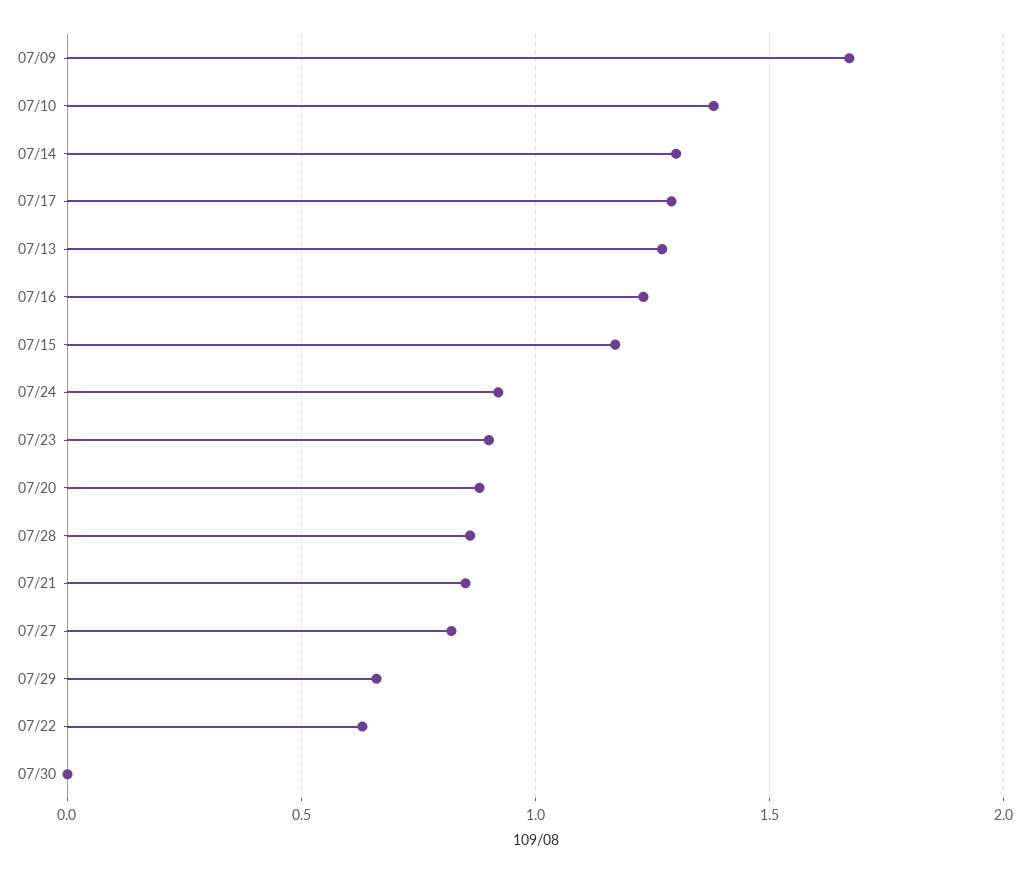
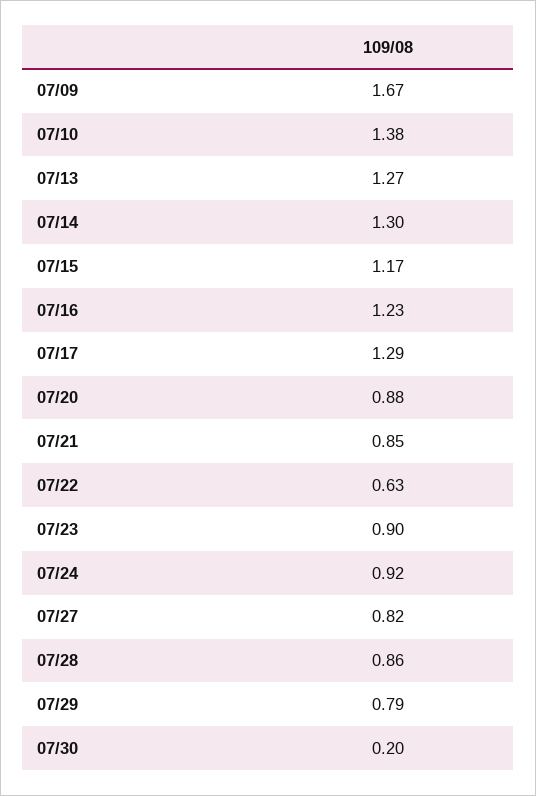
07/29: 0.65 -> 0.79
07/30: 0 -> 0.2

